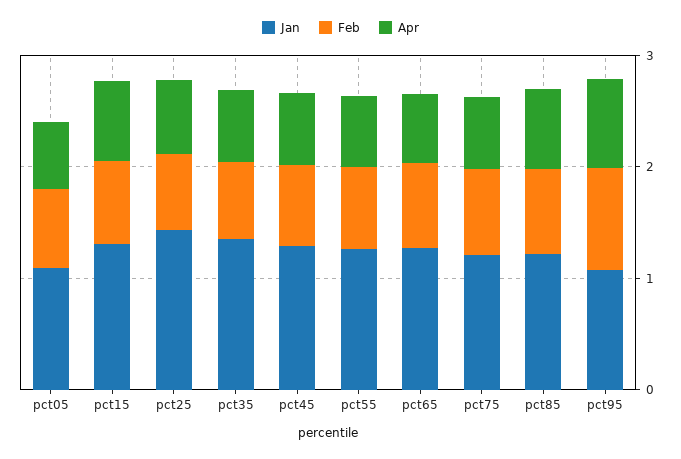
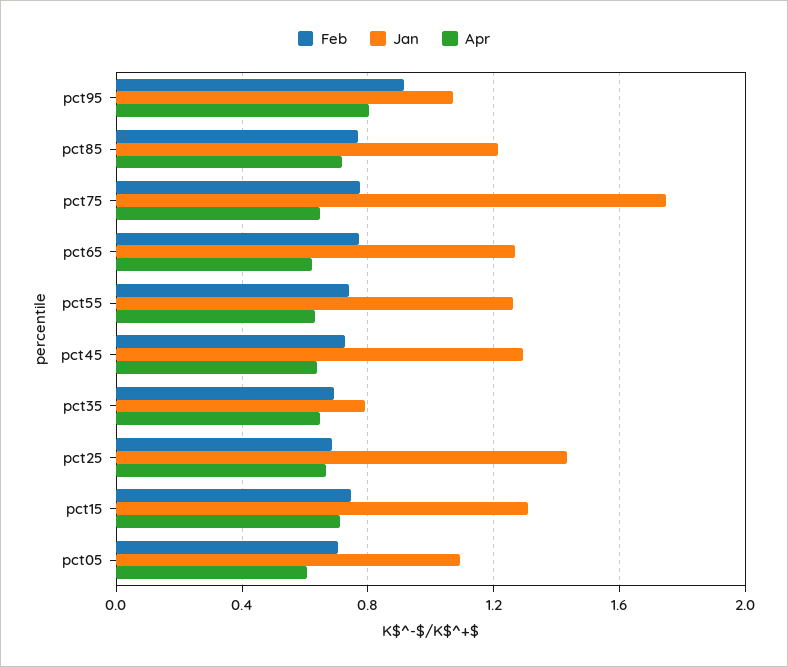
Jan, pct35: 1.4 -> 0.8
Jan, pct75: 1.2 -> 1.75

